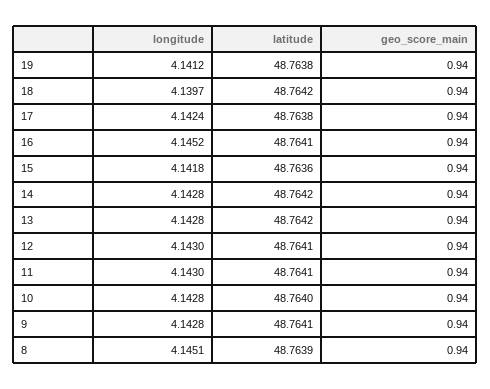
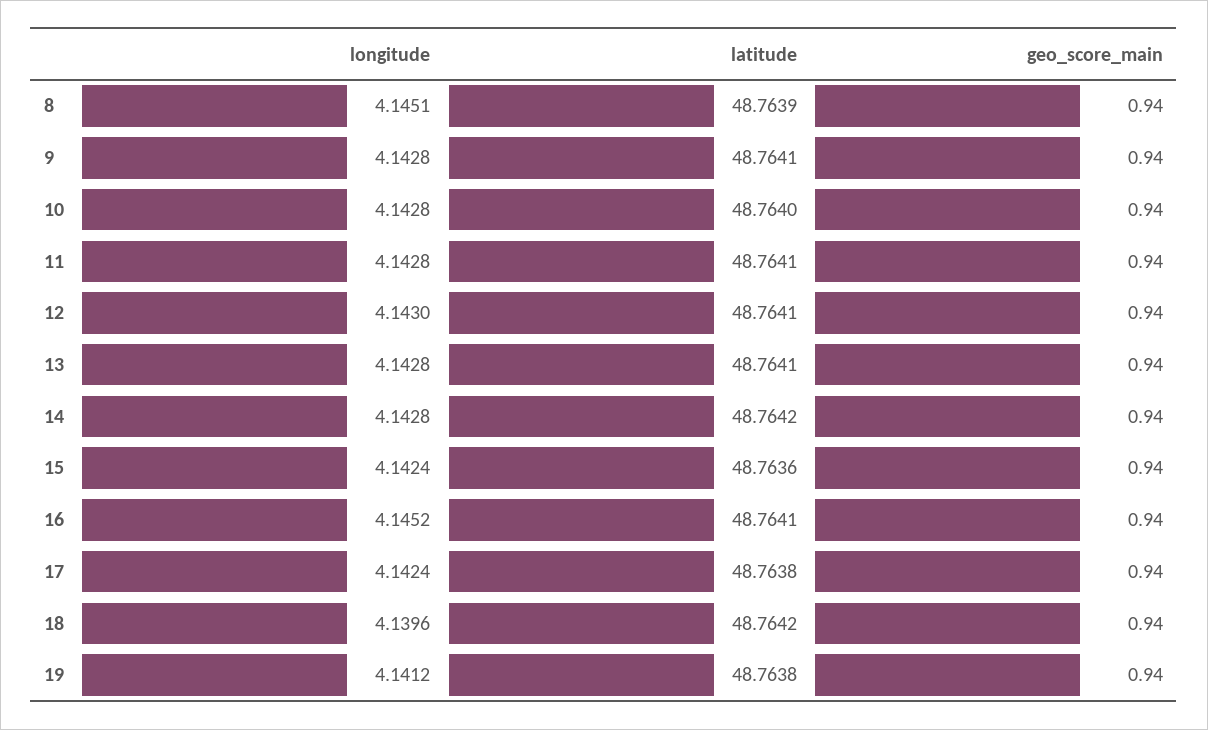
longitude, 18: 4.1397 -> 4.1396
longitude, 15: 4.1418 -> 4.1424
latitude, 13: 48.7642 -> 48.7641
longitude, 11: 4.143 -> 4.1428

